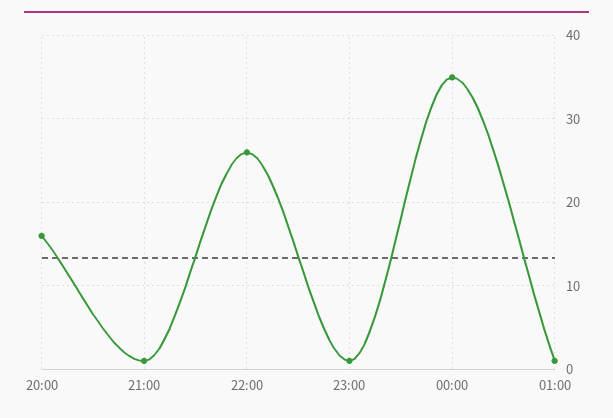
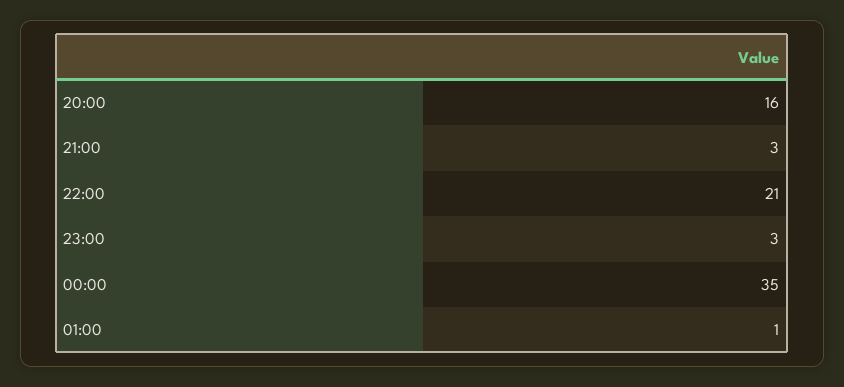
21:00: 1 -> 3
22:00: 26 -> 21
23:00: 1 -> 3

